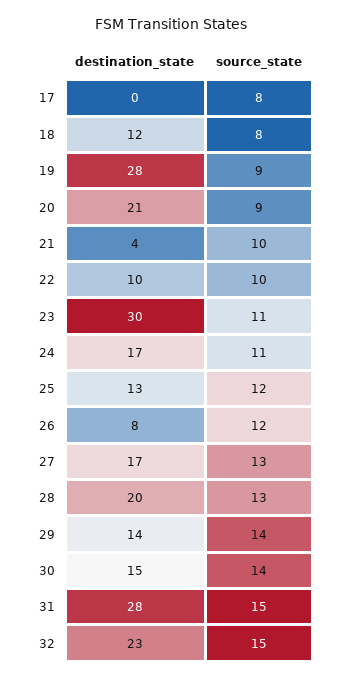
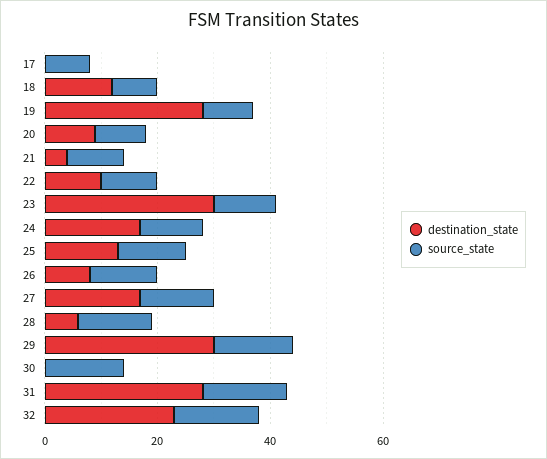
destination_state, 20: 21 -> 10
destination_state, 28: 20 -> 5
destination_state, 29: 14 -> 30
destination_state, 30: 15 -> 0

